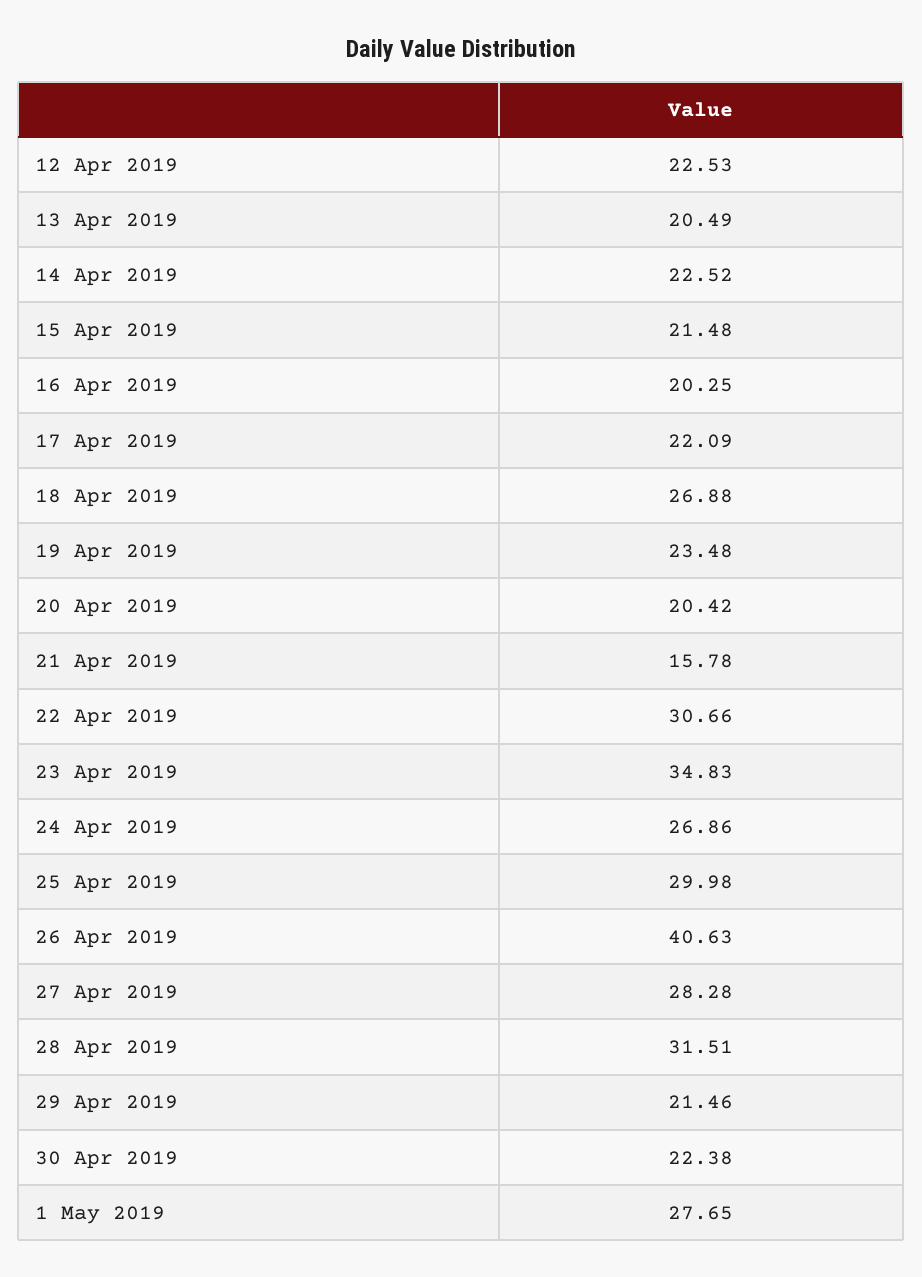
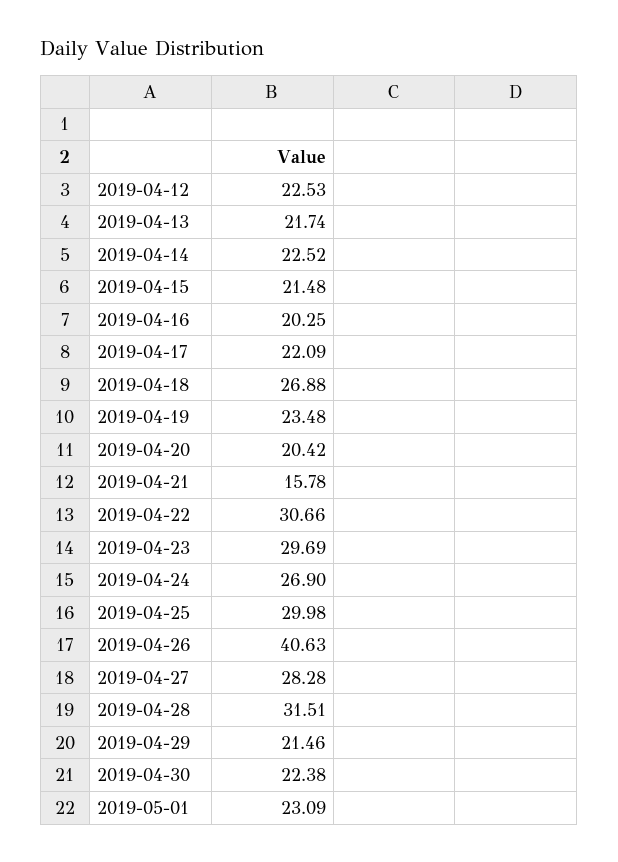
13 Apr 2019: 20.49 -> 21.74
23 Apr 2019: 34.83 -> 29.69
24 Apr 2019: 26.86 -> 26.9
1 May 2019: 27.65 -> 23.09

